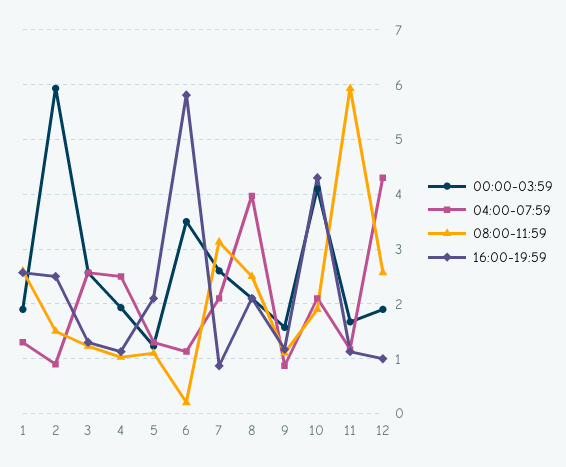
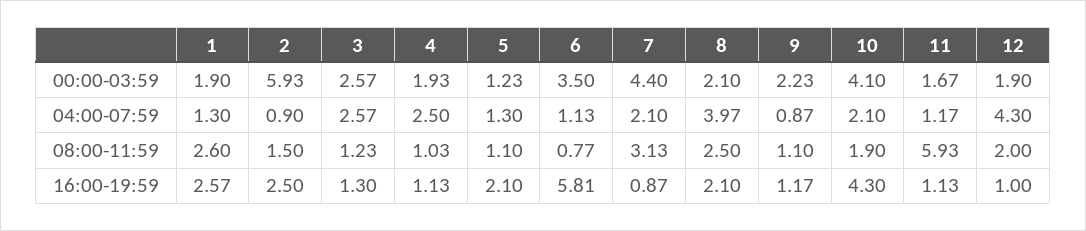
08:00-11:59, 6: 0.2 -> 0.77
00:00-03:59, 7: 2.6 -> 4.4
00:00-03:59, 9: 1.6 -> 2.23
08:00-11:59, 12: 2.6 -> 2

